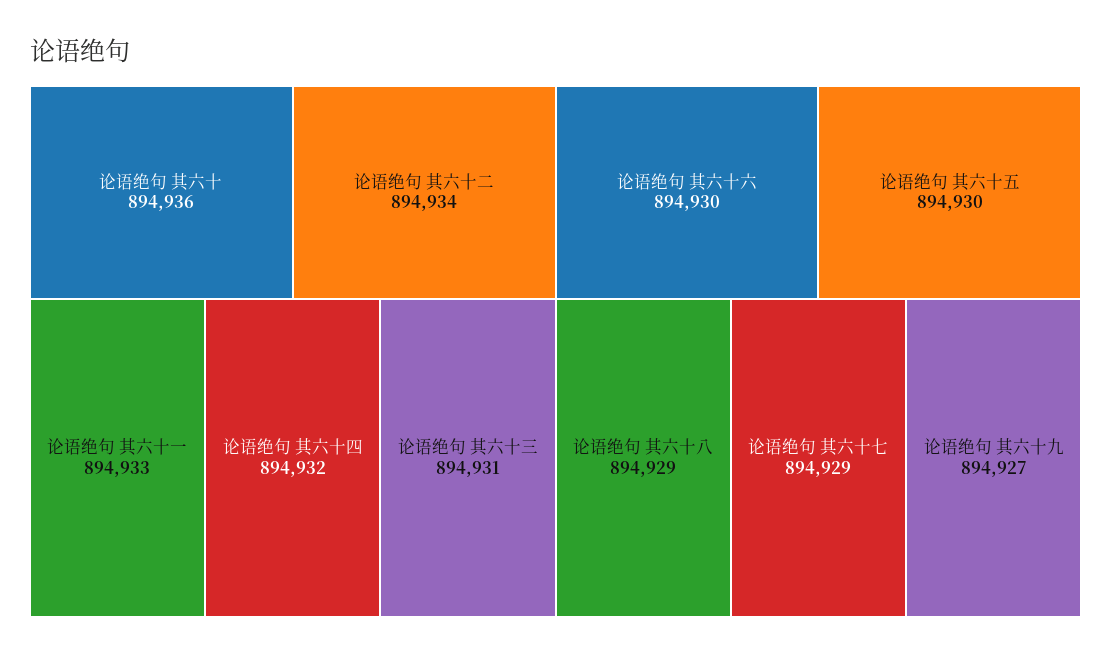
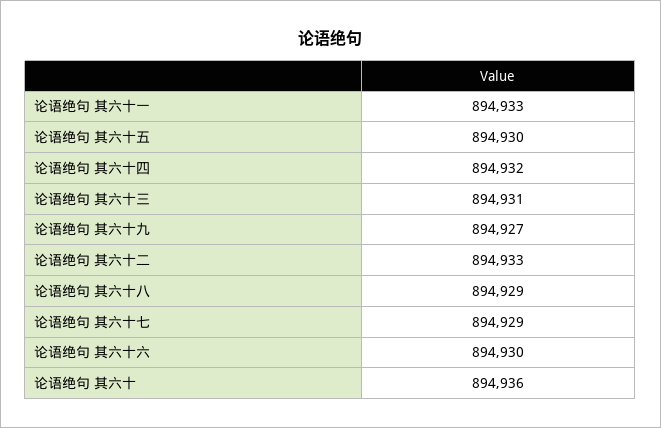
论语绝句 其六十二: 894934 -> 894933

